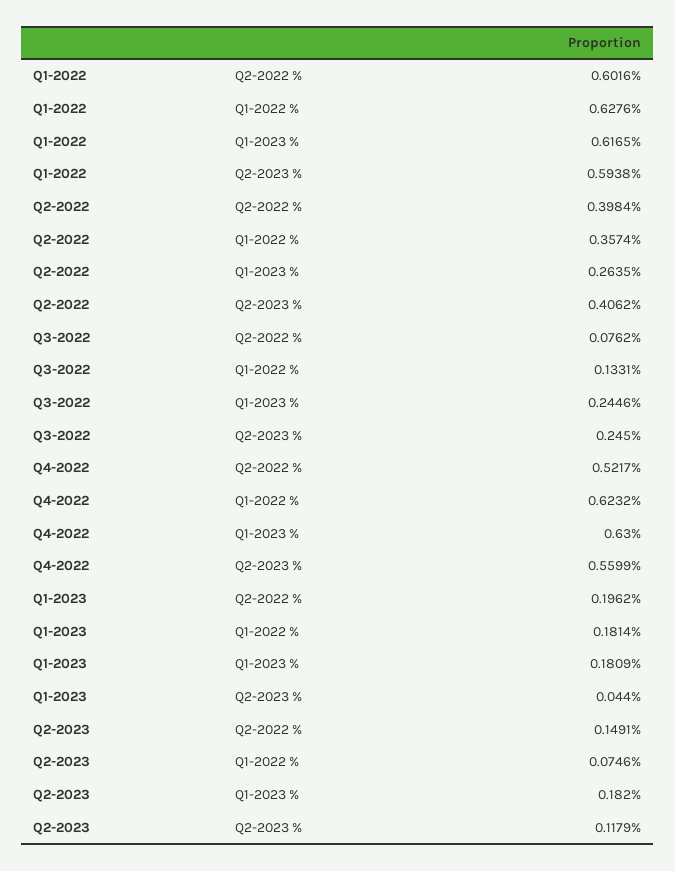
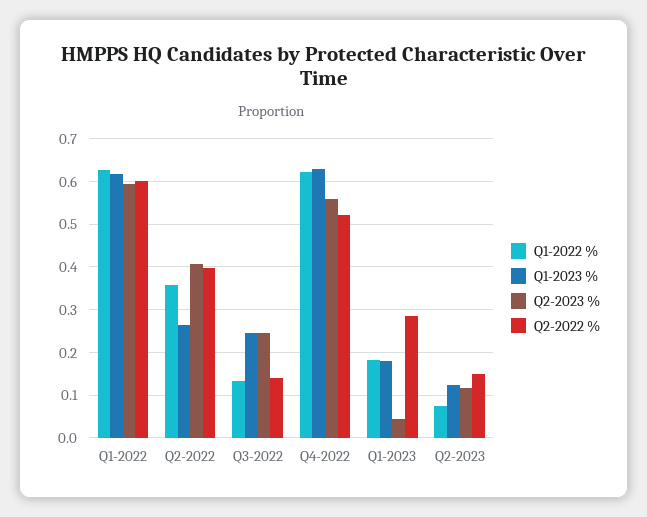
Q2-2022 %, Q3-2022: 0.0762 -> 0.14
Q2-2022 %, Q1-2023: 0.1962 -> 0.28
Q1-2023 %, Q2-2023: 0.182 -> 0.12

